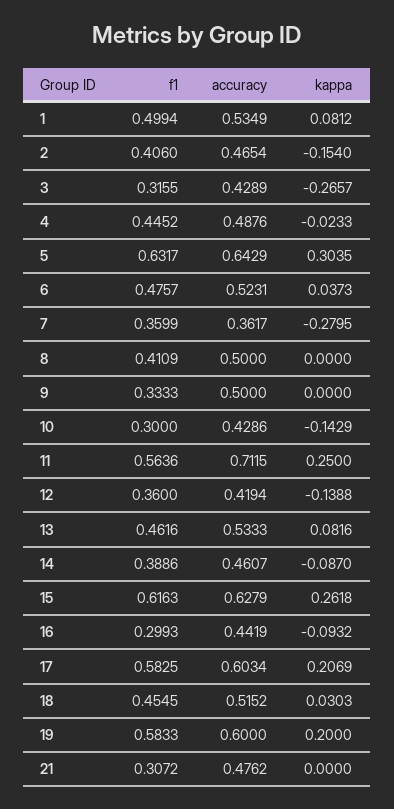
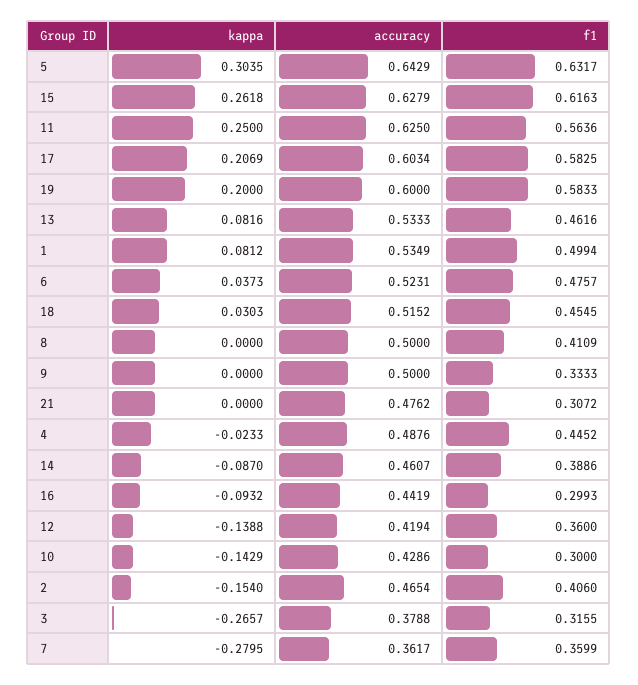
accuracy, 3: 0.4289 -> 0.3788
accuracy, 11: 0.7115 -> 0.625

